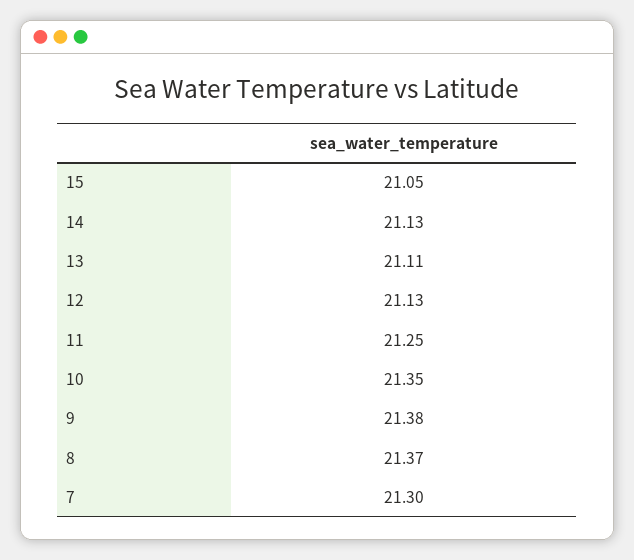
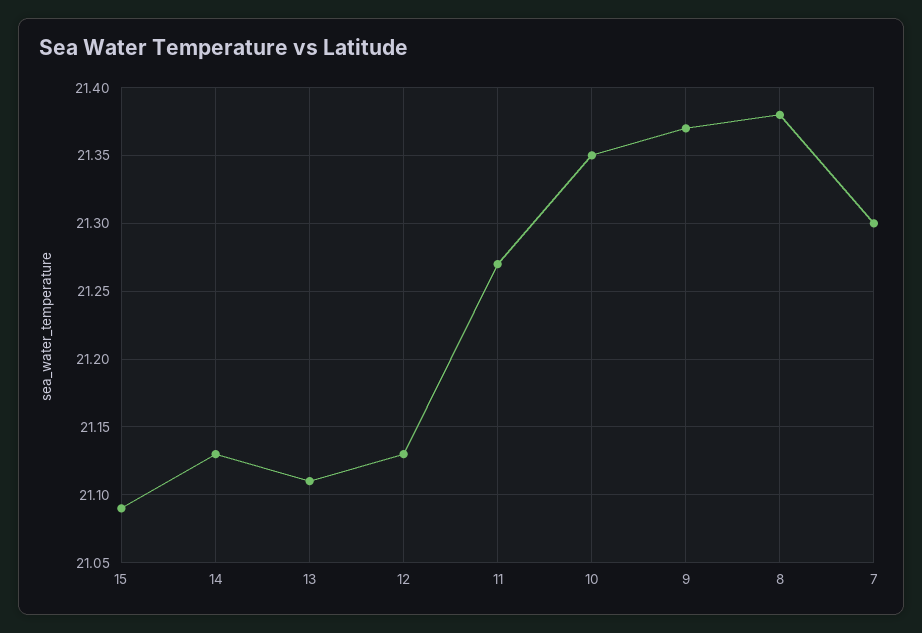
15: 21.05 -> 21.09
11: 21.25 -> 21.27
9: 21.38 -> 21.37
8: 21.37 -> 21.38

